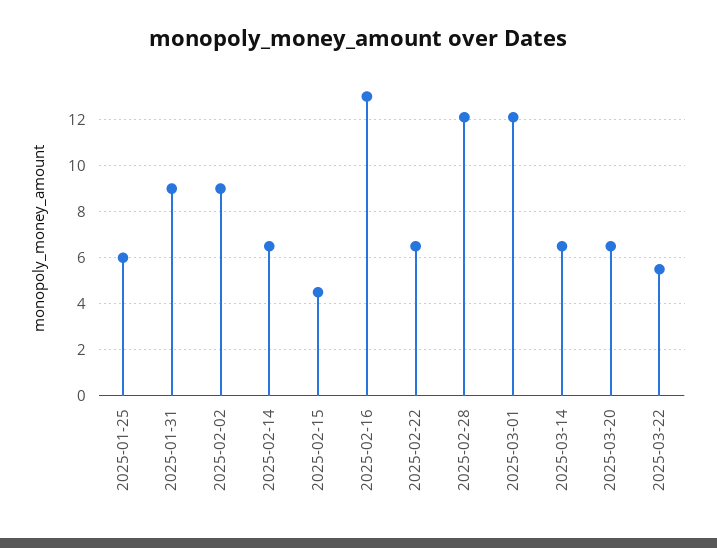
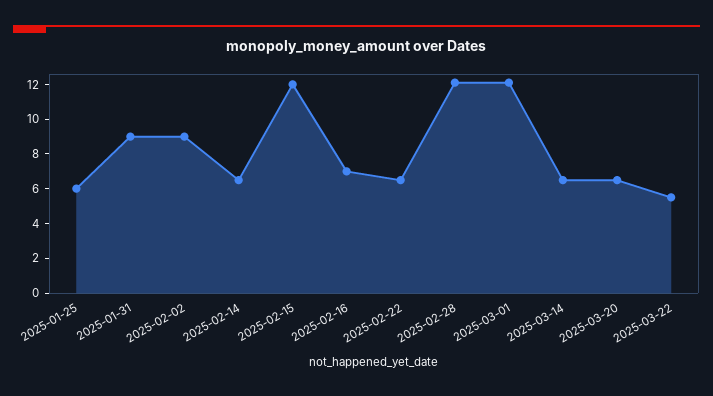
2025-02-15: 4.5 -> 12
2025-02-16: 13 -> 7

